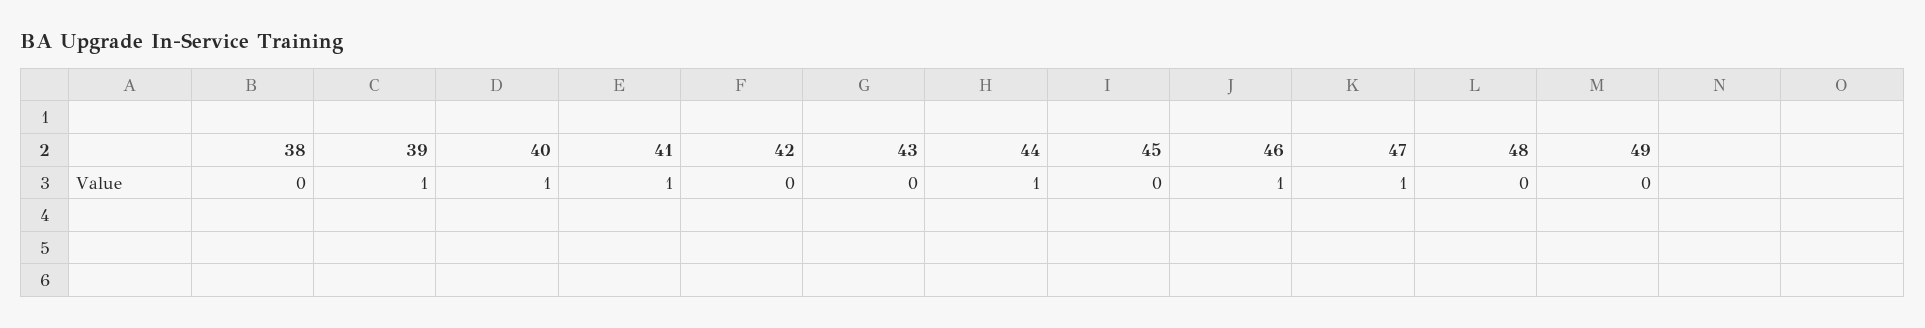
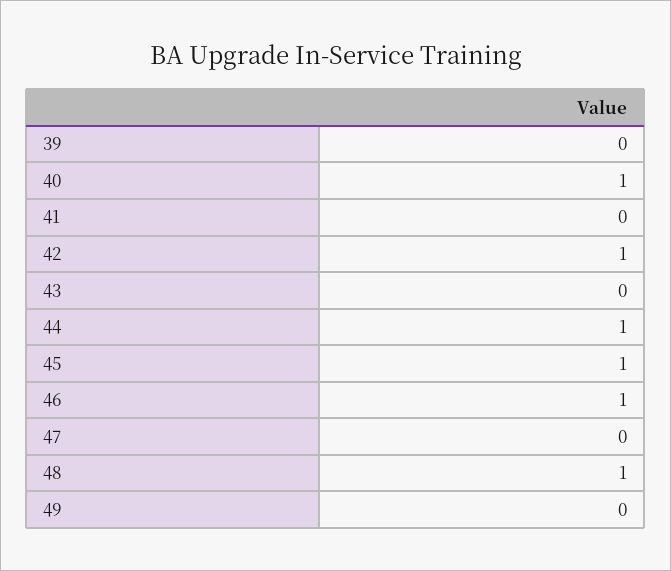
38: 0 -> none
39: 1 -> 0
41: 1 -> 0
42: 0 -> 1
45: 0 -> 1
47: 1 -> 0
48: 0 -> 1

